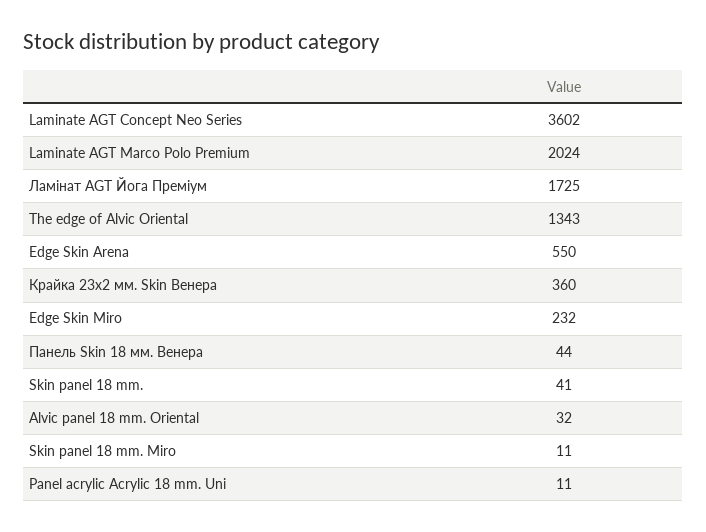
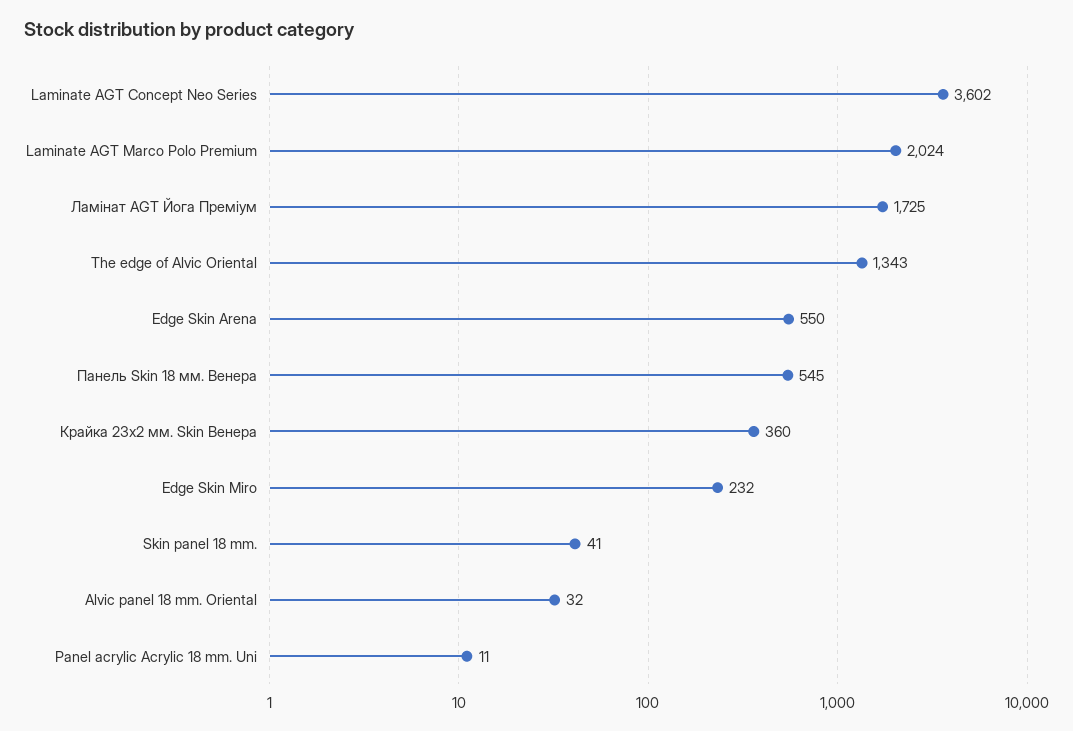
Панель Skin 18 мм. Венера: 44 -> 545
Skin panel 18 mm. Miro: 11 -> none

